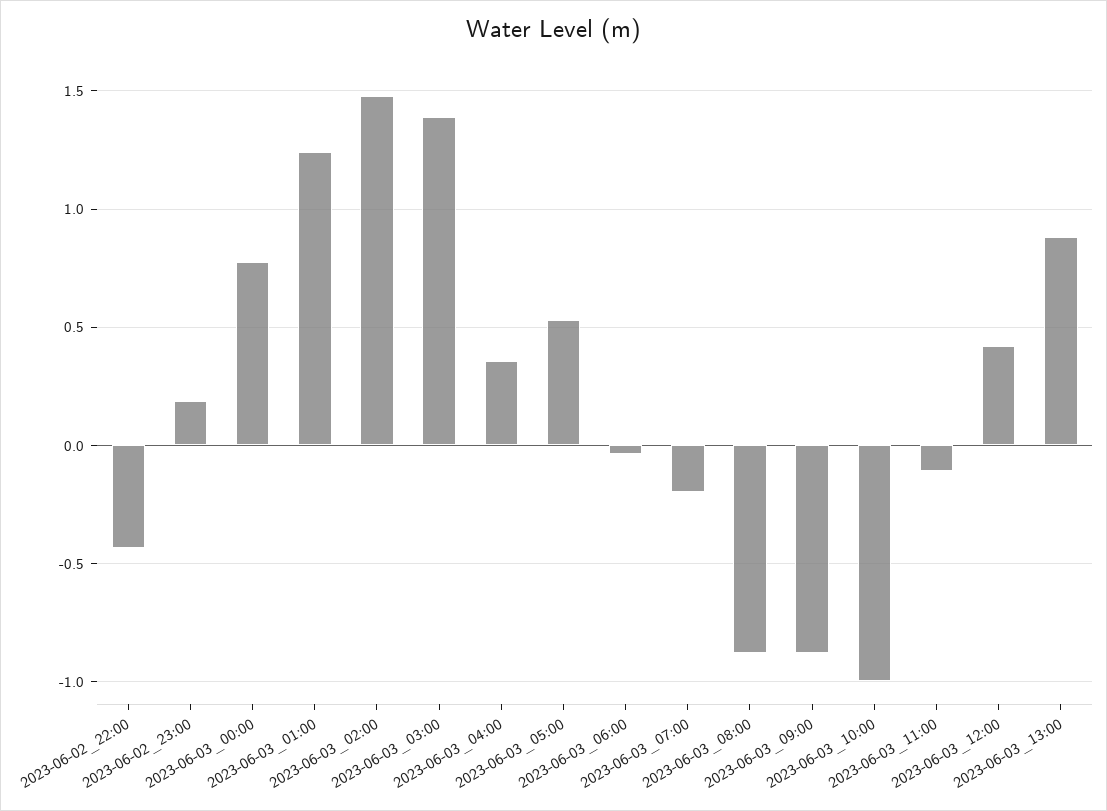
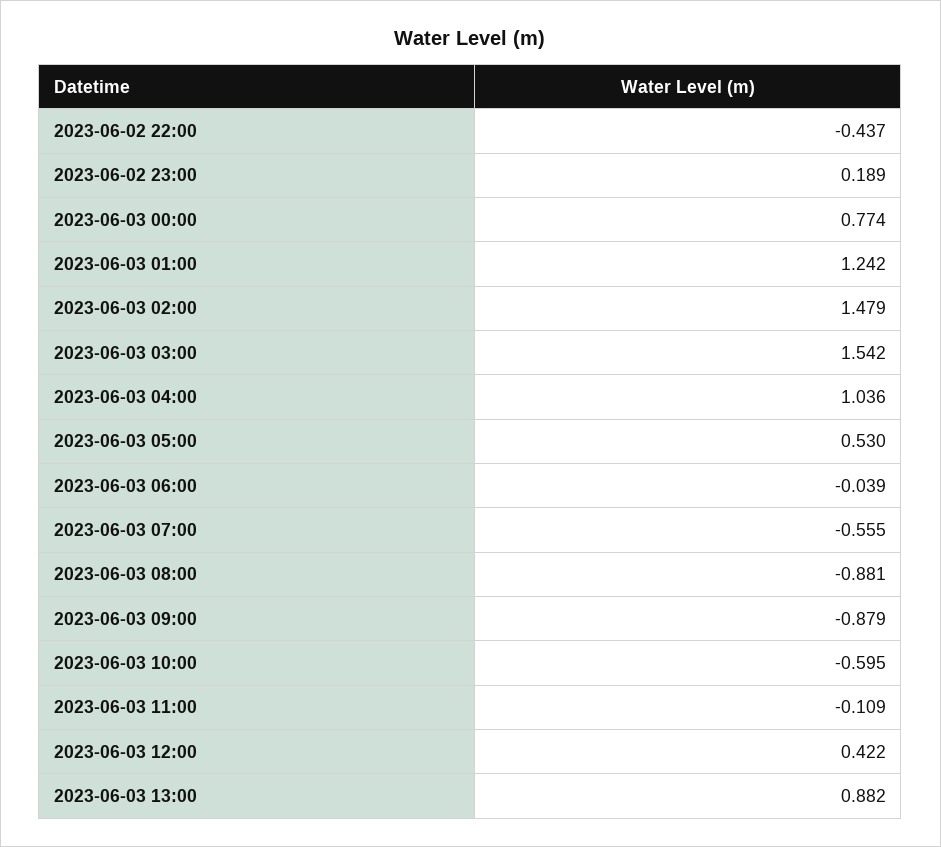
2023-06-03_03:00: 1.4 -> 1.542
2023-06-03_04:00: 0.35 -> 1.036
2023-06-03_07:00: -0.2 -> -0.555
2023-06-03_10:00: -1 -> -0.595

